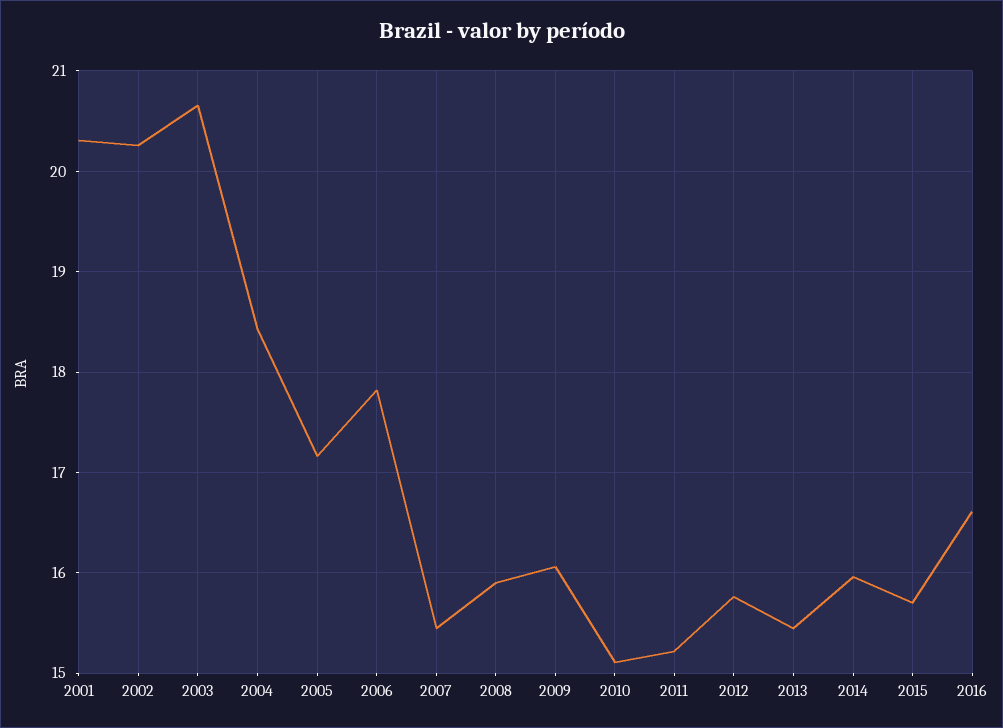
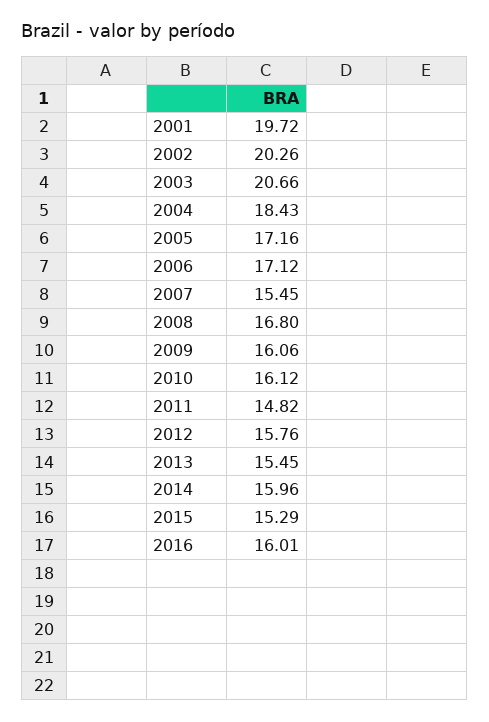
2001: 20.3 -> 19.72
2006: 17.8 -> 17.12
2008: 15.9 -> 16.8
2010: 15.1 -> 16.12
2011: 15.2 -> 14.82
2015: 15.7 -> 15.29
2016: 16.6 -> 16.01

